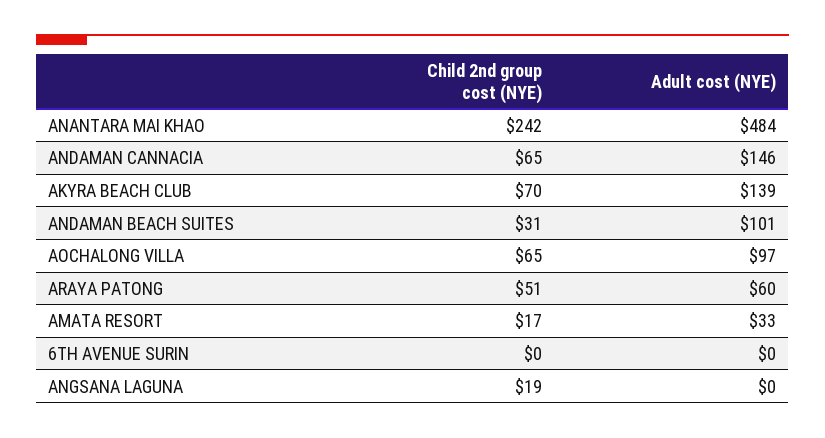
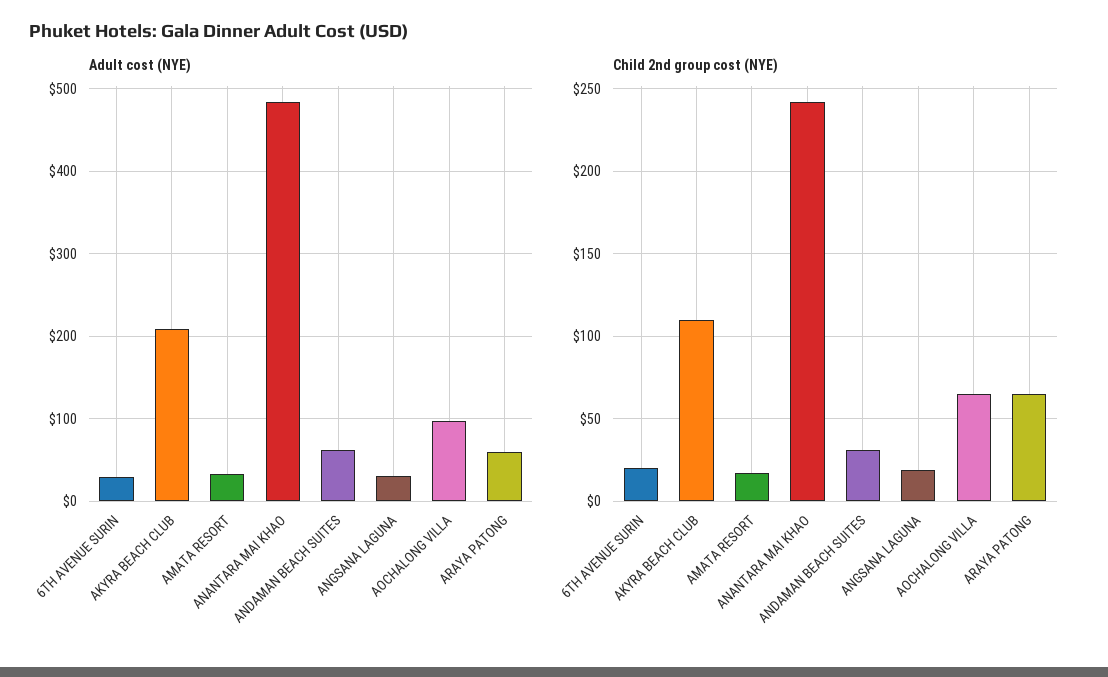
Child 2nd group cost (NYE), ANDAMAN CANNACIA: 65 -> none
Adult cost (NYE), ANDAMAN CANNACIA: 146 -> none
Child 2nd group cost (NYE), AKYRA BEACH CLUB: 70 -> 110
Adult cost (NYE), AKYRA BEACH CLUB: 139 -> 210
Adult cost (NYE), ANDAMAN BEACH SUITES: 101 -> 60
Child 2nd group cost (NYE), ARAYA PATONG: 51 -> 65
Child 2nd group cost (NYE), 6TH AVENUE SURIN: 0 -> 20
Adult cost (NYE), 6TH AVENUE SURIN: 0 -> 30
Adult cost (NYE), ANGSANA LAGUNA: 0 -> 30

